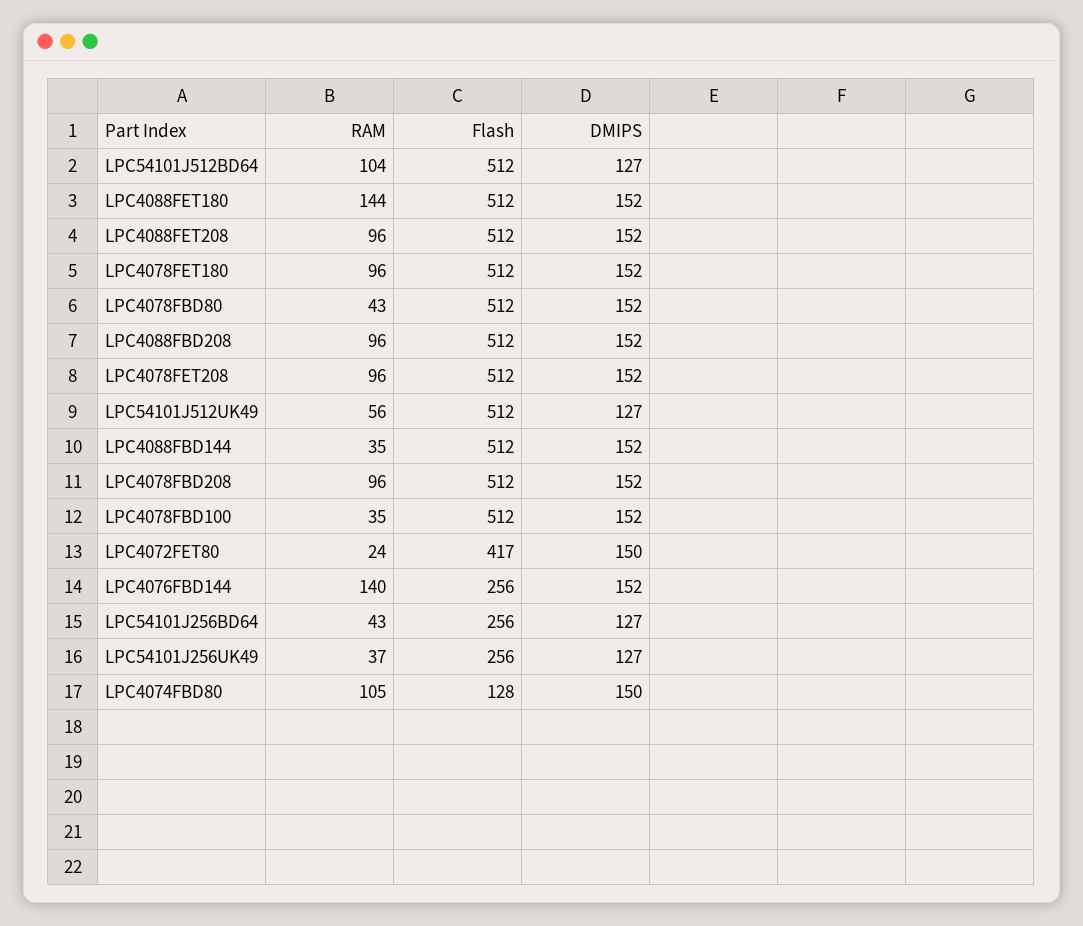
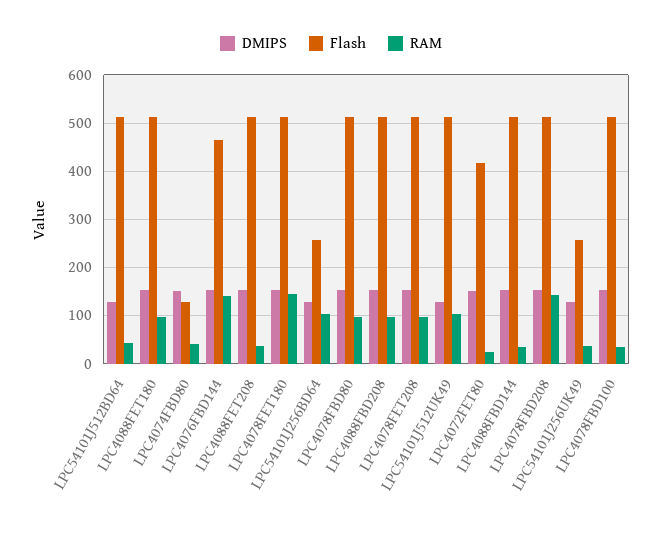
RAM, LPC54101J512BD64: 104 -> 40
RAM, LPC4088FET180: 144 -> 100
RAM, LPC4088FET208: 96 -> 40
RAM, LPC4078FET180: 96 -> 140
RAM, LPC4078FBD80: 43 -> 100
RAM, LPC54101J512UK49: 56 -> 100
RAM, LPC4078FBD208: 96 -> 140
Flash, LPC4076FBD144: 256 -> 460
RAM, LPC54101J256BD64: 43 -> 100
RAM, LPC4074FBD80: 105 -> 40

